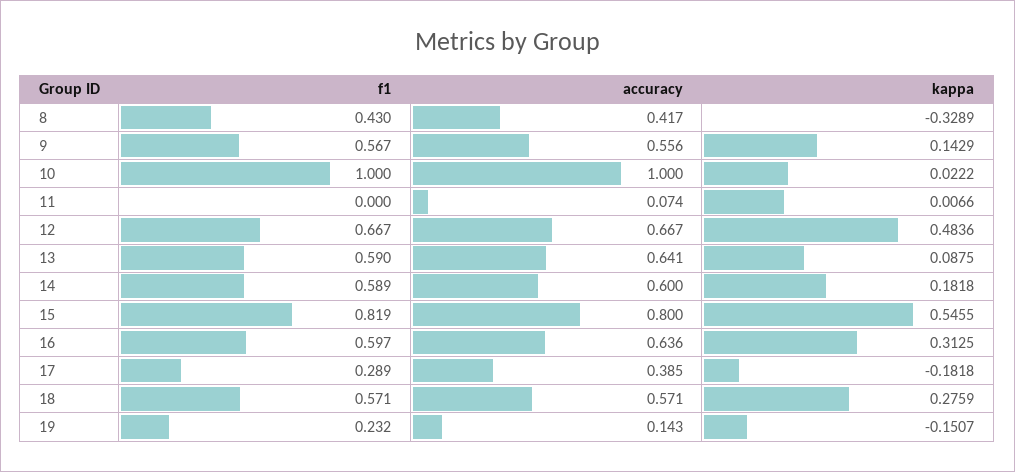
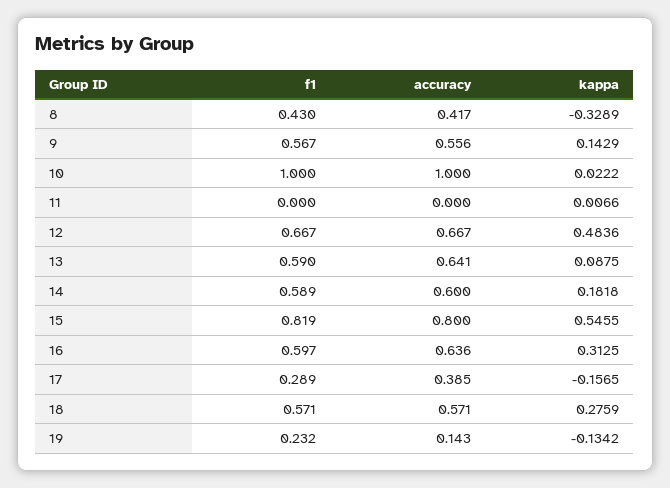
accuracy, 11: 0.074 -> 0
kappa, 17: -0.1818 -> -0.1565
kappa, 19: -0.1507 -> -0.1342

